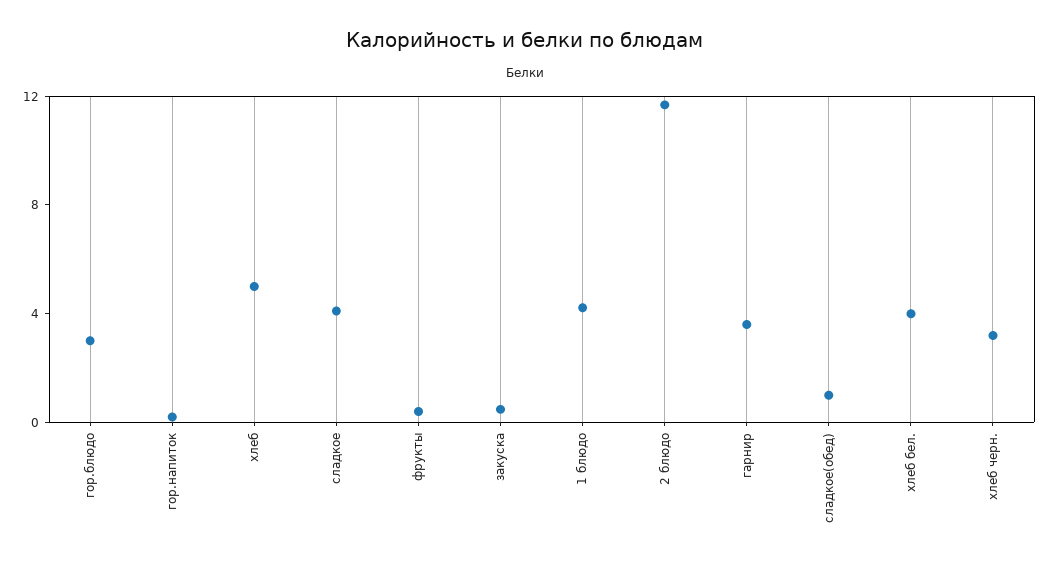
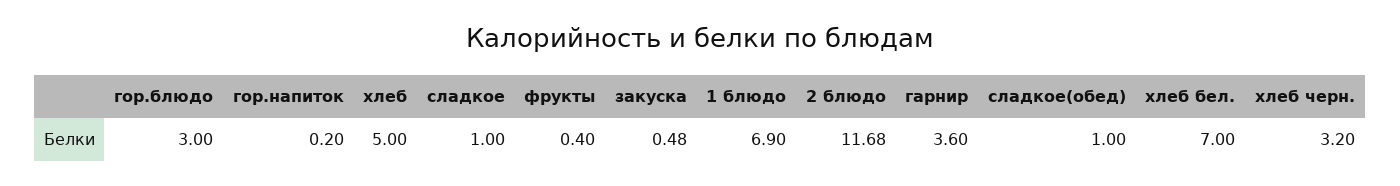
сладкое: 4 -> 1
1 блюдо: 4 -> 6.9
хлеб бел.: 4 -> 7

